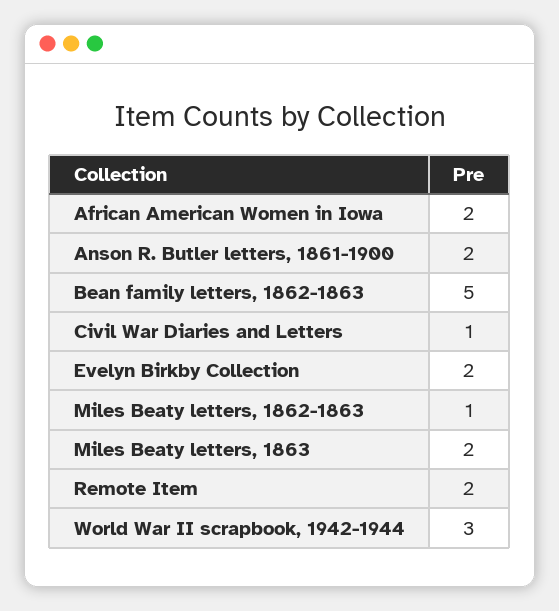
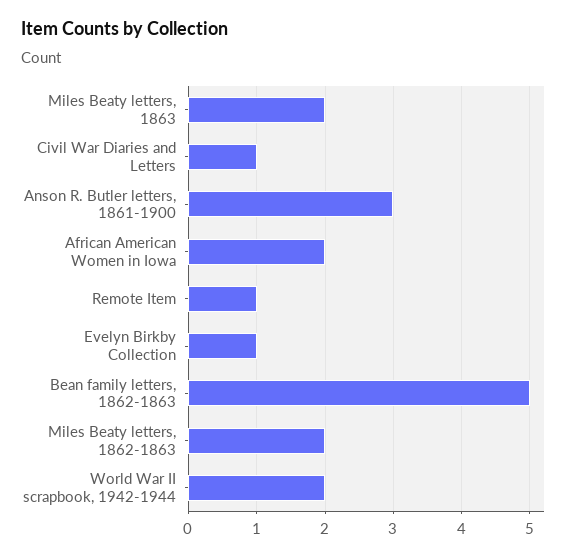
Anson R. Butler letters, 1861-1900: 2 -> 3
Evelyn Birkby Collection: 2 -> 1
Miles Beaty letters, 1862-1863: 1 -> 2
Remote Item: 2 -> 1
World War II scrapbook, 1942-1944: 3 -> 2

